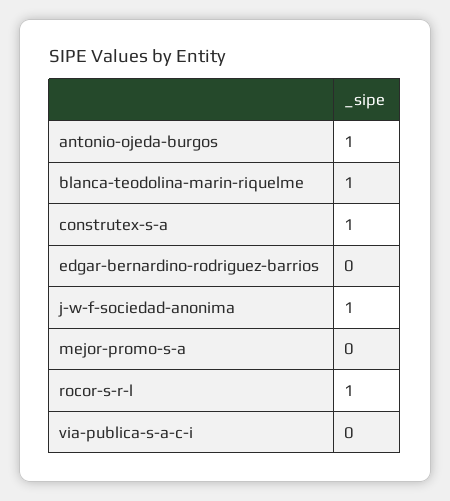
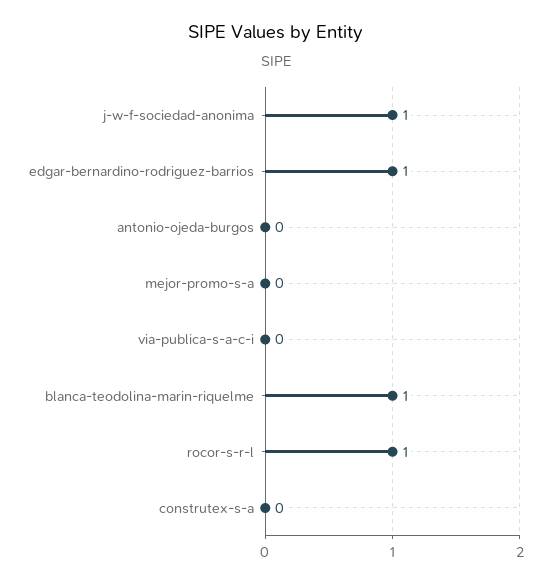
antonio-ojeda-burgos: 1 -> 0
construtex-s-a: 1 -> 0
edgar-bernardino-rodriguez-barrios: 0 -> 1

